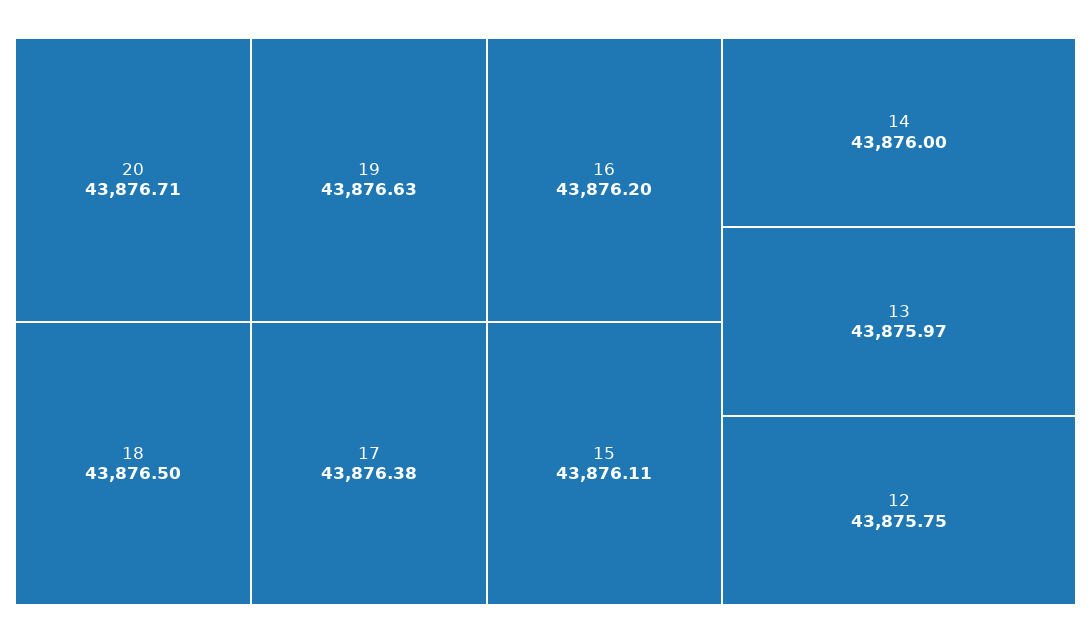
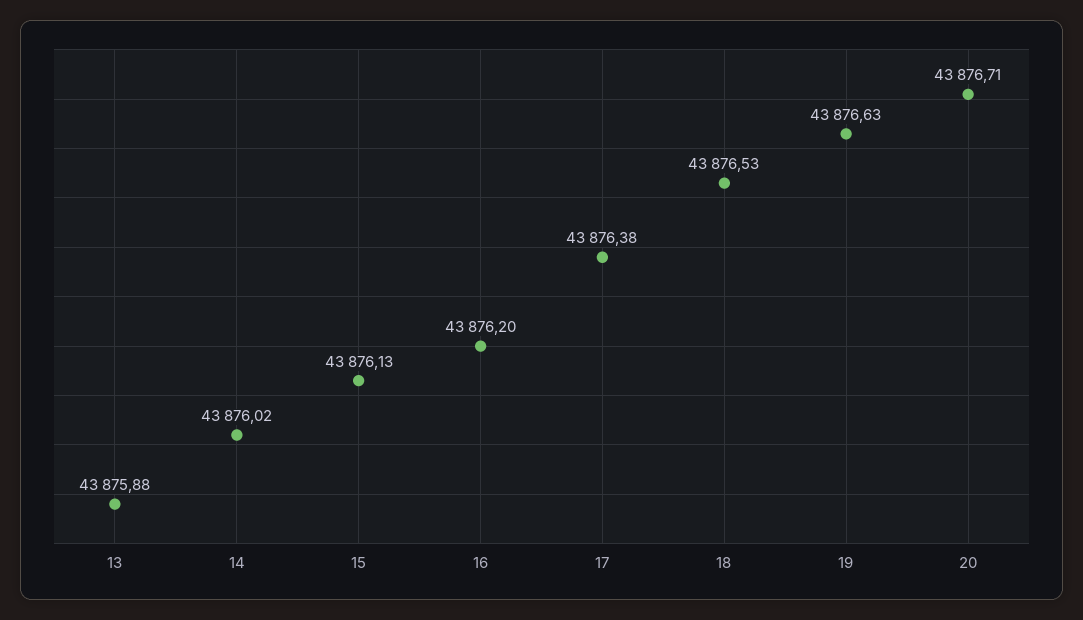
18: 43876.5 -> 43876.53
15: 43876.11 -> 43876.13
14: 43876 -> 43876.02
13: 43875.97 -> 43875.88
12: 43875.75 -> none

